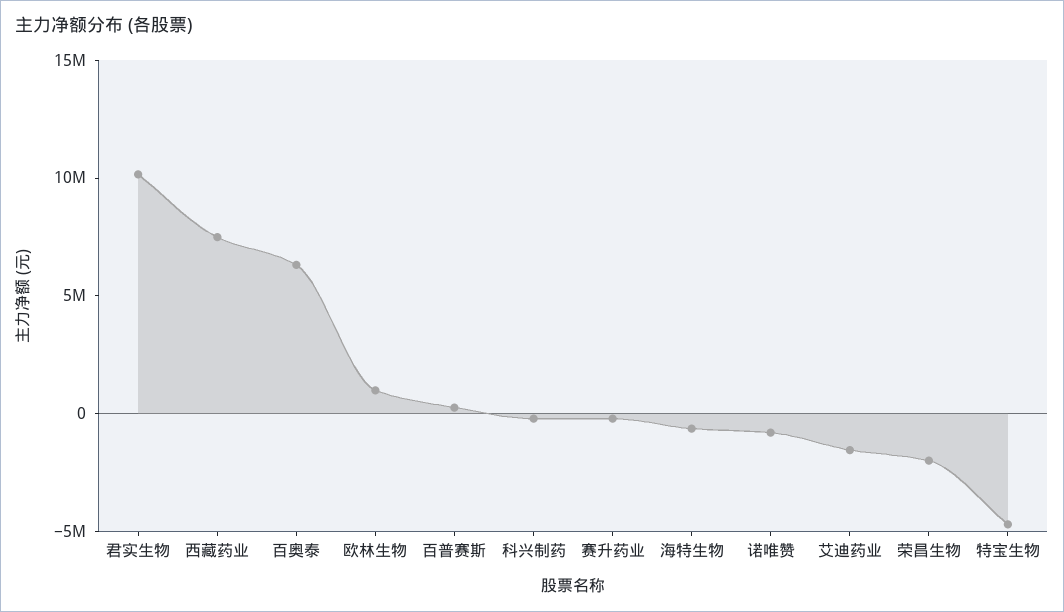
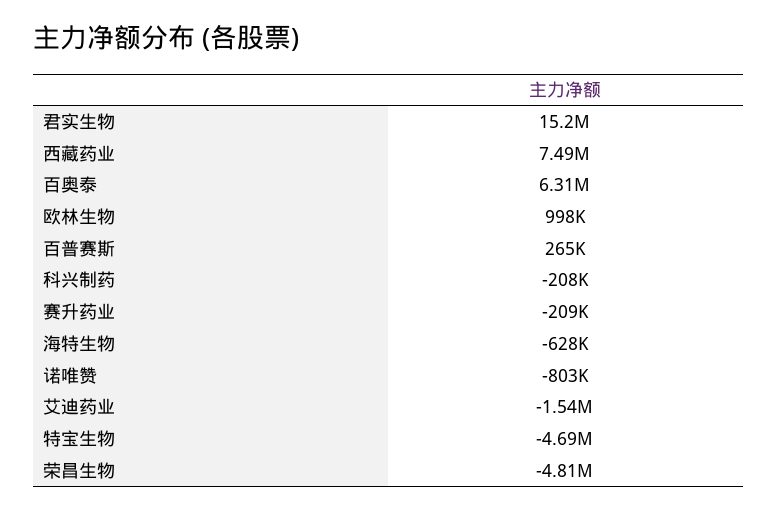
君实生物: 10000000 -> 15200000
荣昌生物: -2000000 -> -4810000

